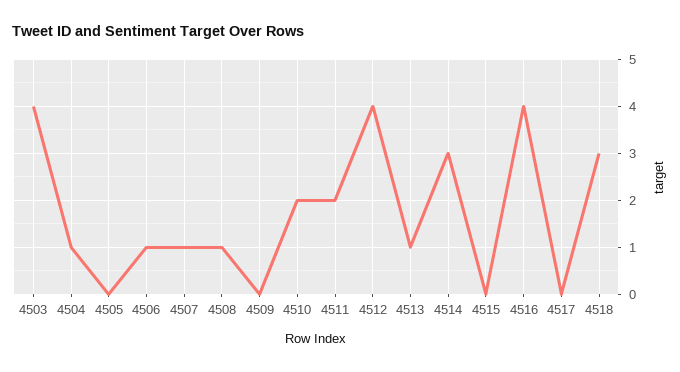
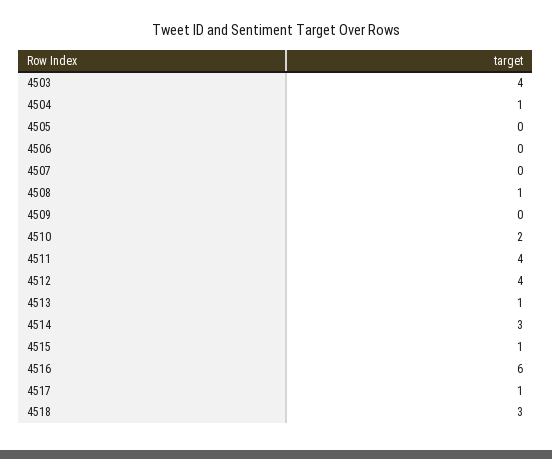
4506: 1 -> 0
4507: 1 -> 0
4511: 2 -> 4
4515: 0 -> 1
4516: 4 -> 6
4517: 0 -> 1

